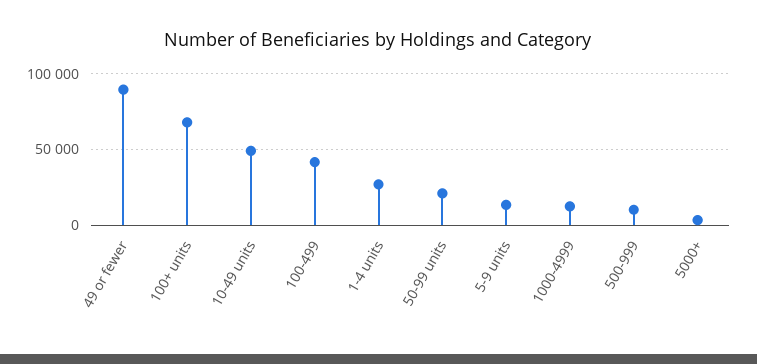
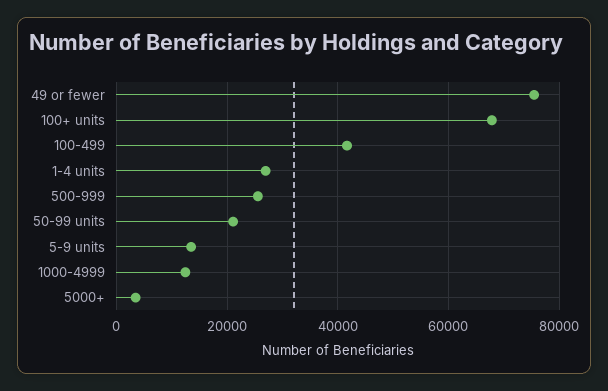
49 or fewer: 90000 -> 76000
10-49 units: 50000 -> none
500-999: 10000 -> 26000

